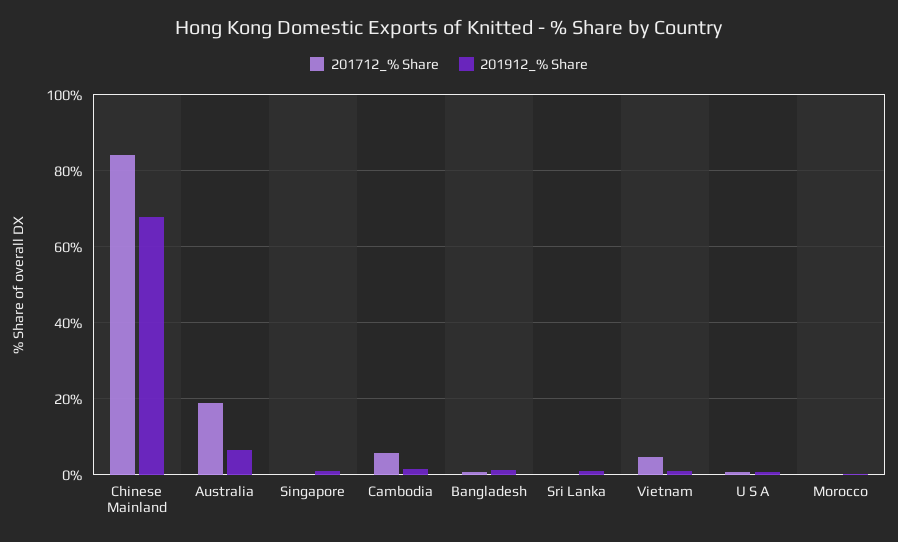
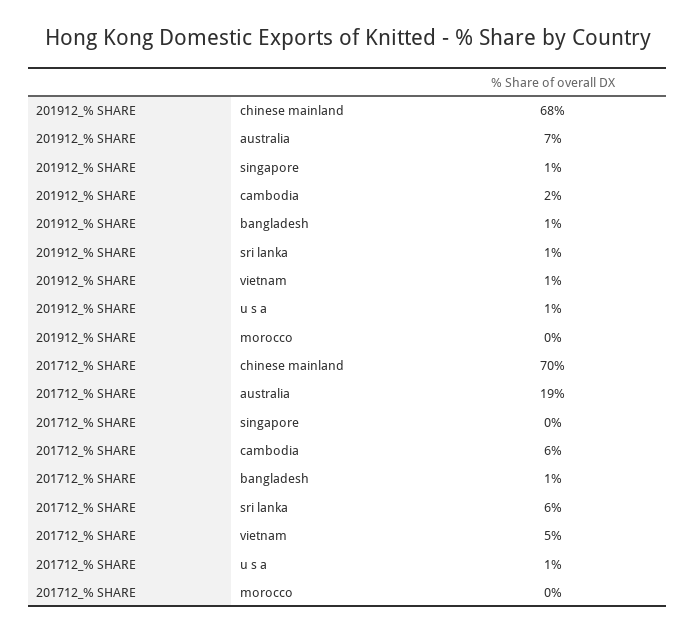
201712_% Share, Chinese Mainland: 84 -> 70
201712_% Share, Sri Lanka: 0 -> 6

